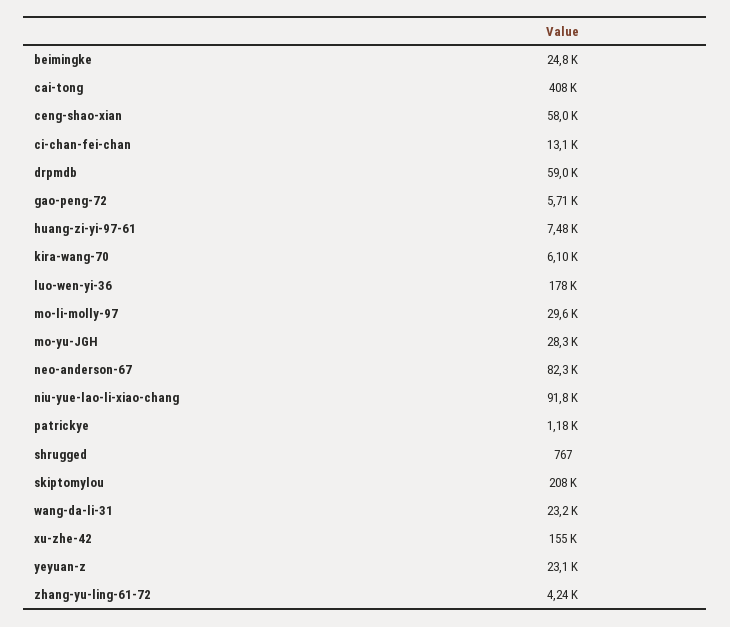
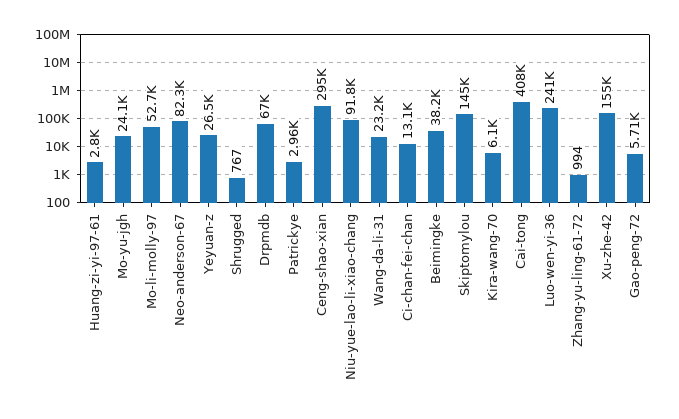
beimingke: 24800 -> 38200
ceng-shao-xian: 58000 -> 295000
drpmdb: 59000 -> 67000
huang-zi-yi-97-61: 7480 -> 2800
luo-wen-yi-36: 178000 -> 241000
mo-li-molly-97: 29600 -> 52700
mo-yu-JGH: 28300 -> 24100
patrickye: 1180 -> 2960
skiptomylou: 208000 -> 145000
yeyuan-z: 23100 -> 26500
zhang-yu-ling-61-72: 4240 -> 994

